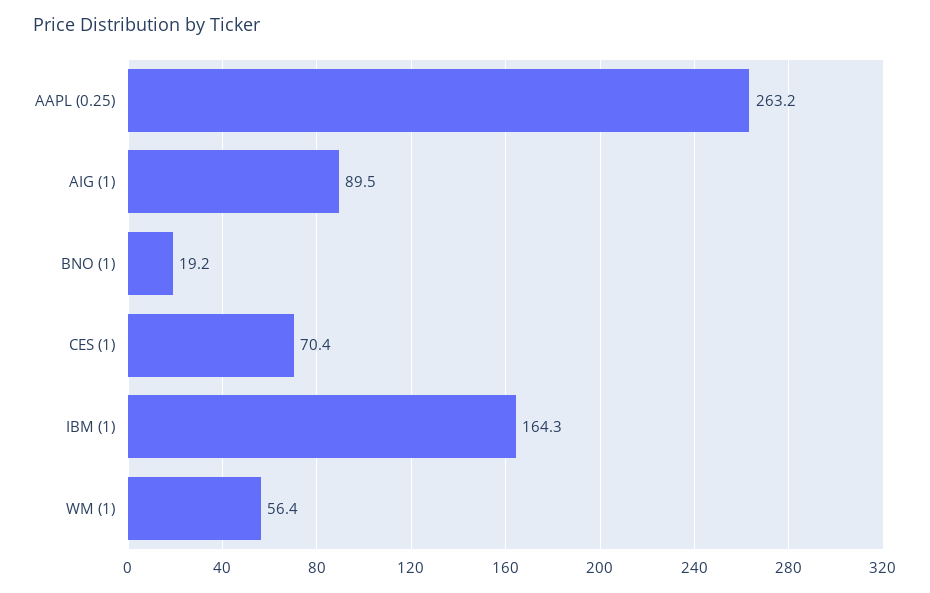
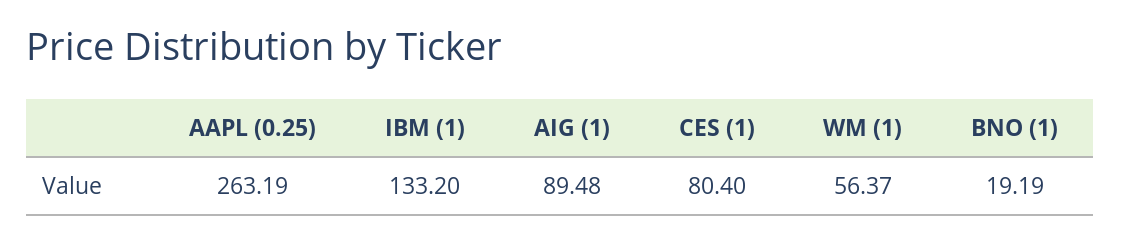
CES (1): 70.4 -> 80.4
IBM (1): 164.3 -> 133.2

